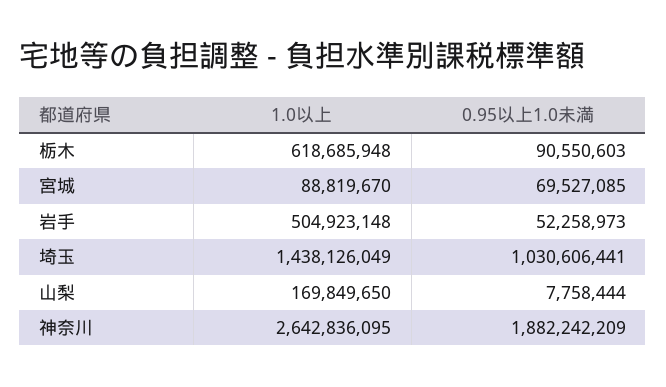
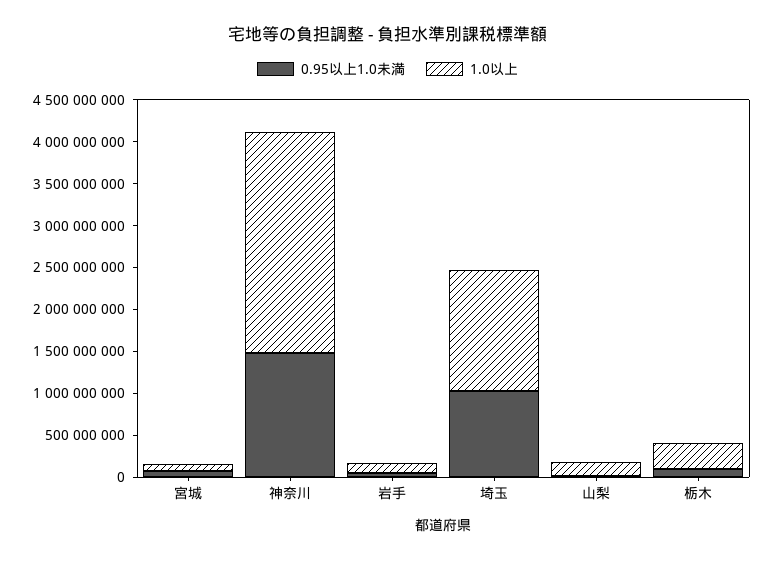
1.0以上, 栃木: 618685948 -> 300000000
1.0以上, 岩手: 504923148 -> 100000000
0.95以上1.0未満, 神奈川: 1882242209 -> 1500000000

